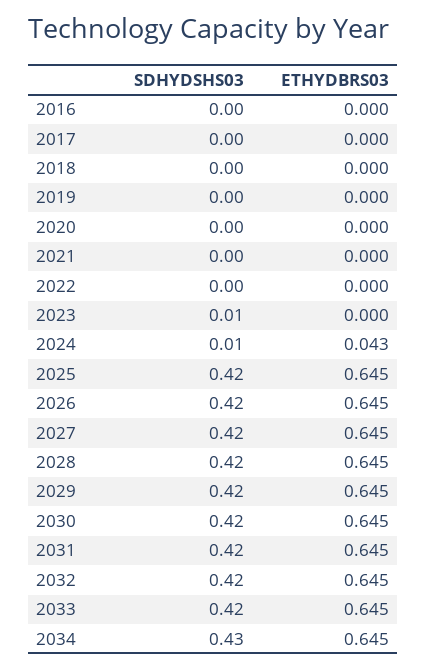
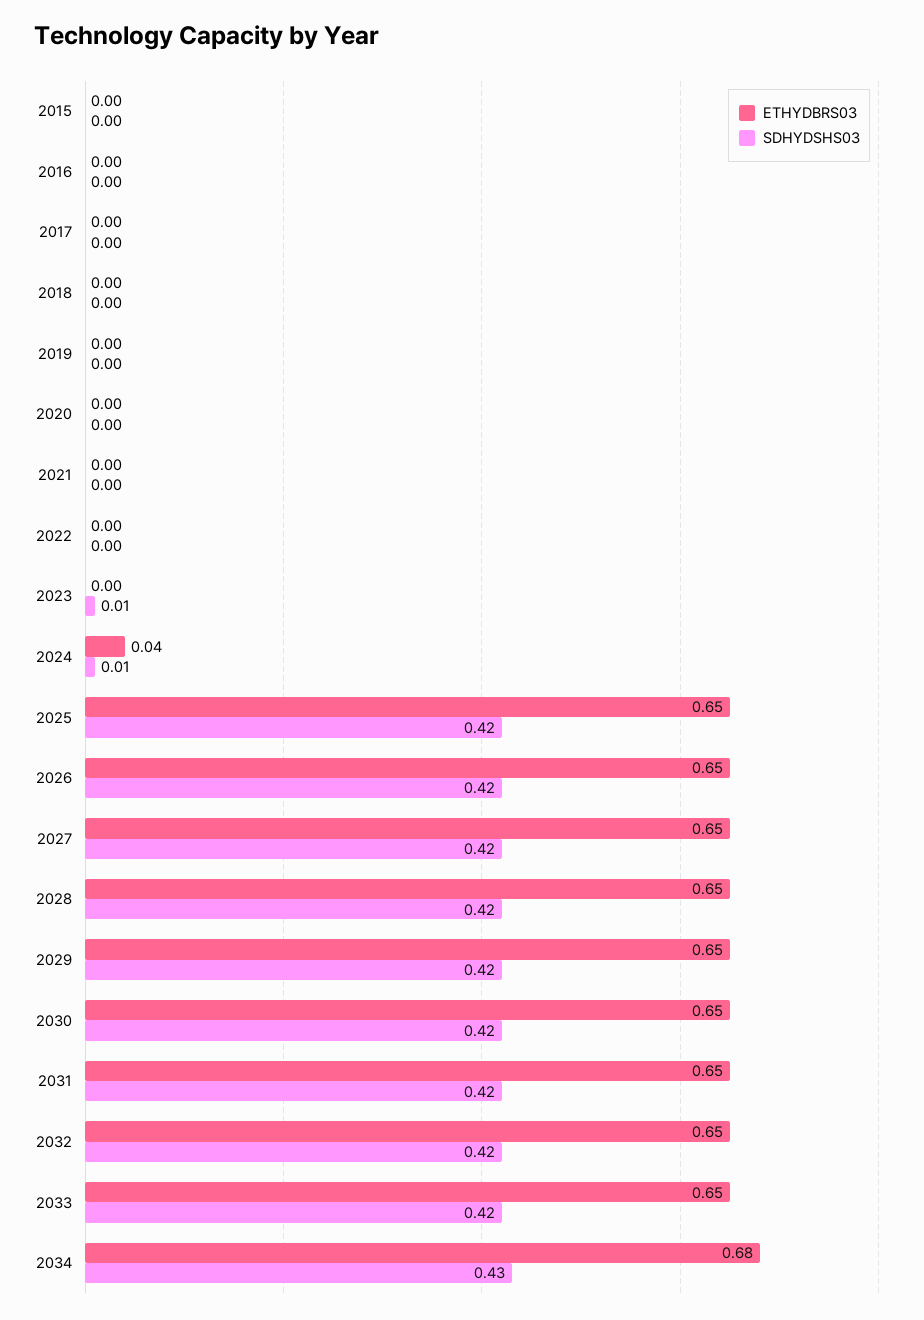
ETHYDBRS03, 2034: 0.645 -> 0.68
ETHYDBRS03, 2015: none -> 0
SDHYDSHS03, 2015: none -> 0

